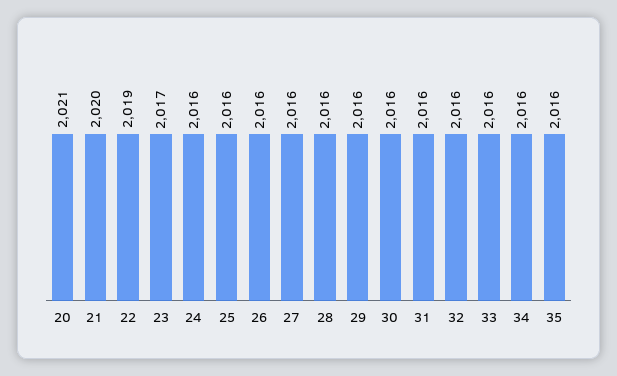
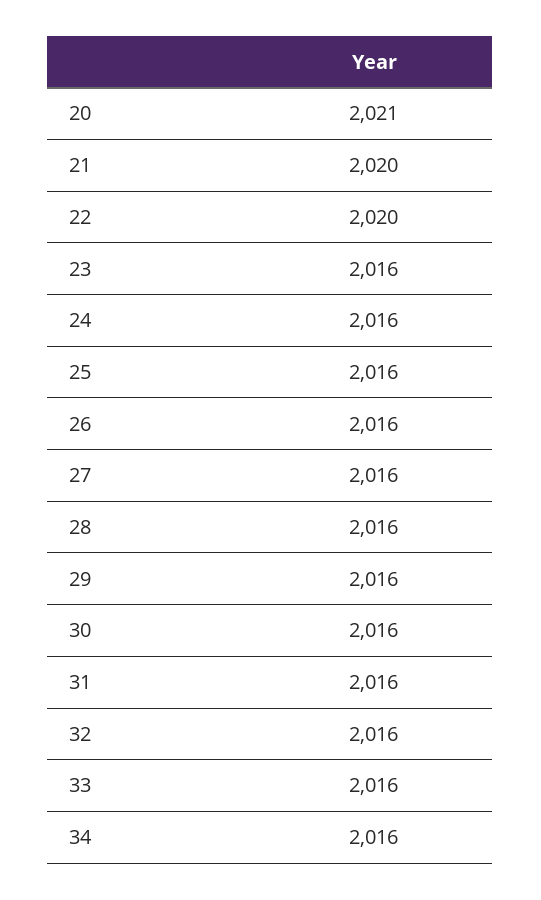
22: 2019 -> 2020
23: 2017 -> 2016
35: 2016 -> none

